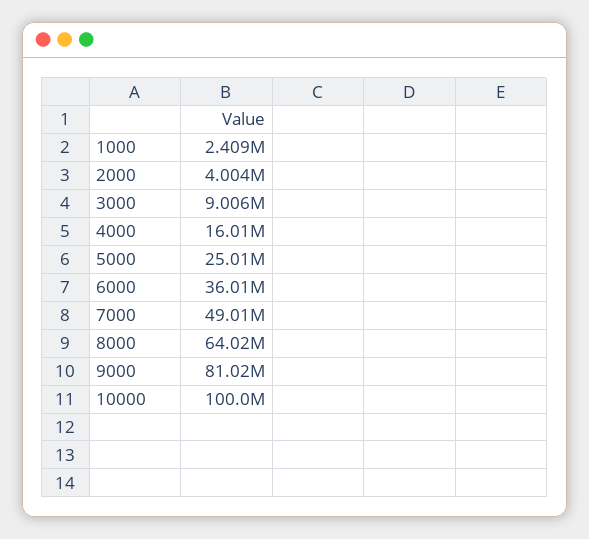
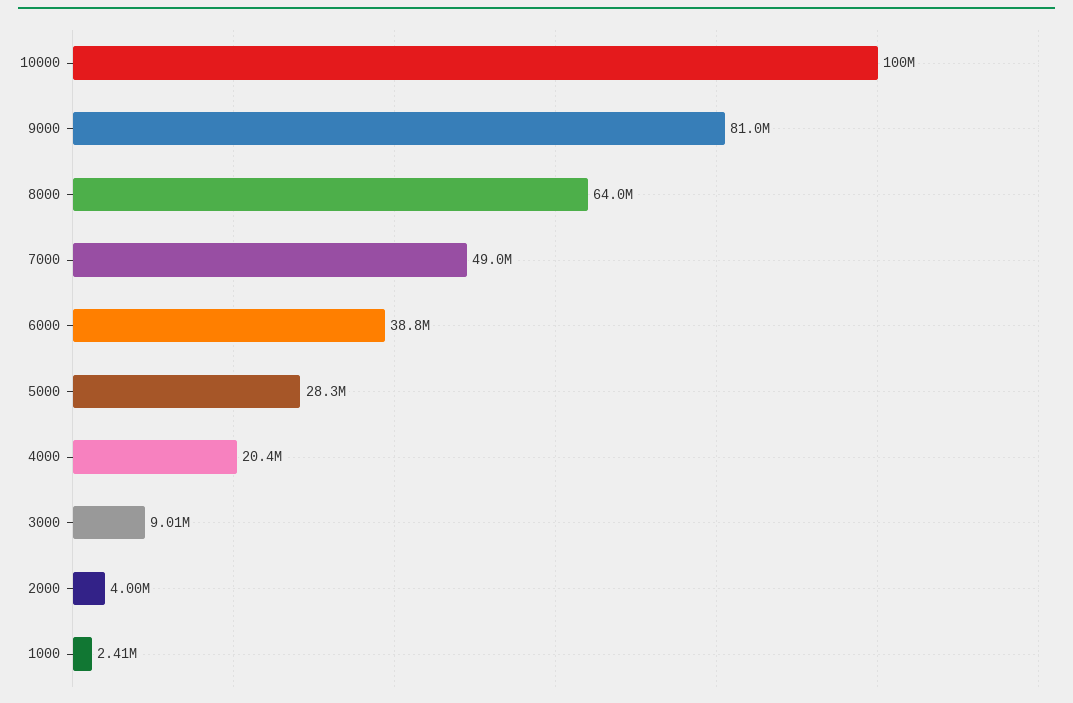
4000: 16010000 -> 20400000
5000: 25010000 -> 28300000
6000: 36010000 -> 38800000

